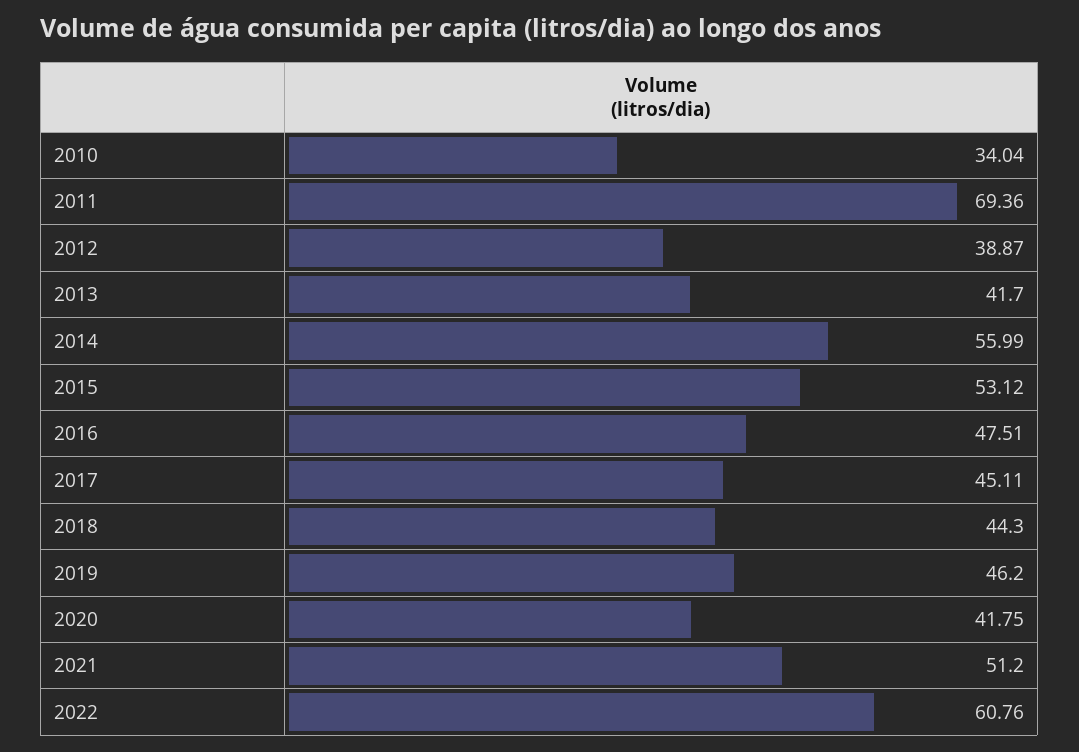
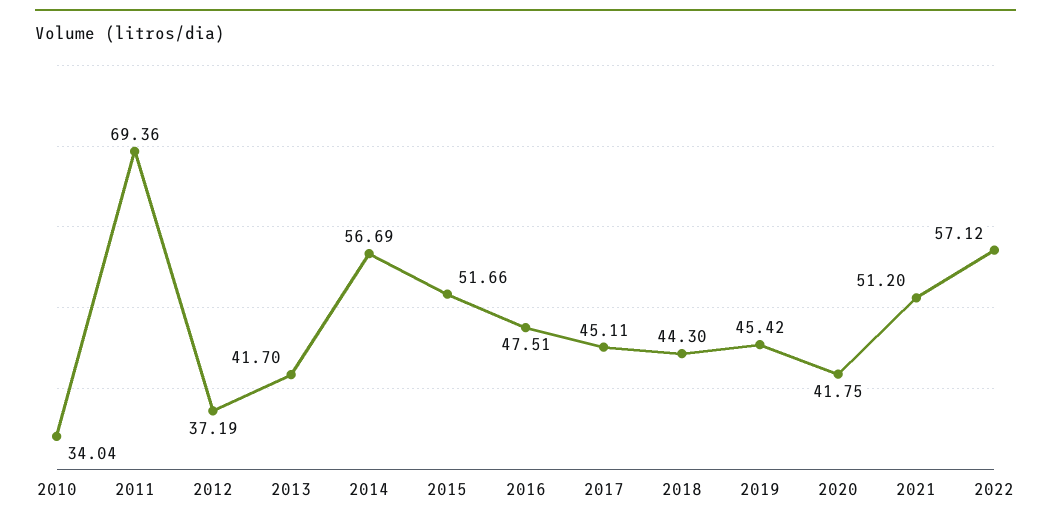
2012: 38.87 -> 37.19
2014: 55.99 -> 56.69
2015: 53.12 -> 51.66
2019: 46.2 -> 45.42
2022: 60.76 -> 57.12

